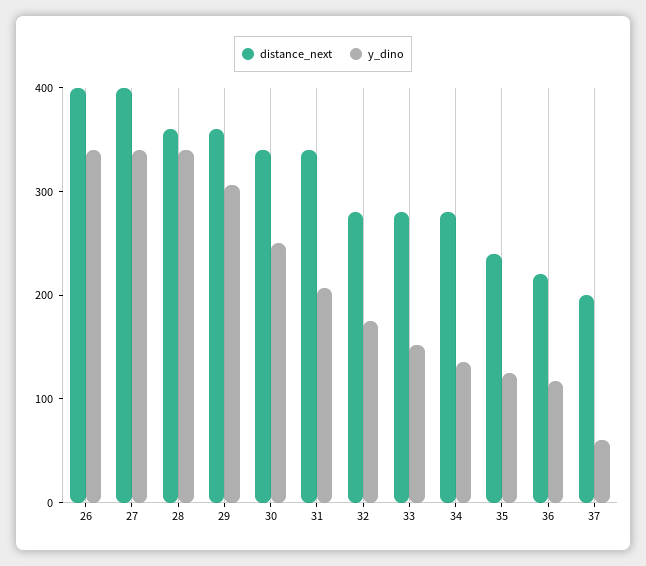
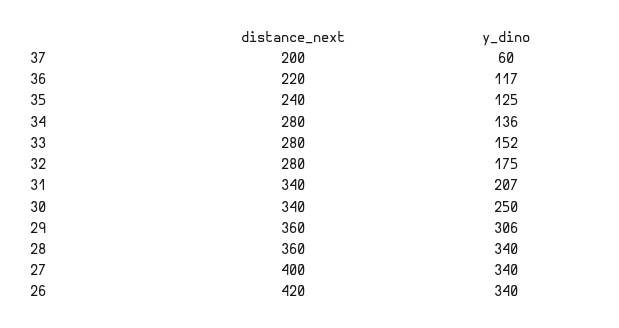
distance_next, 26: 400 -> 420

